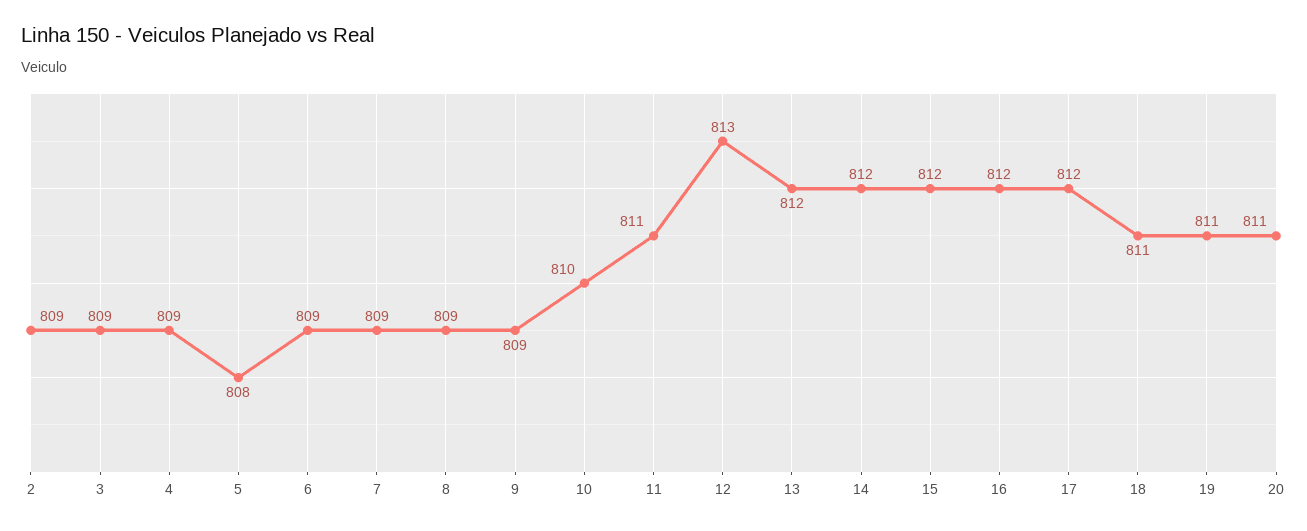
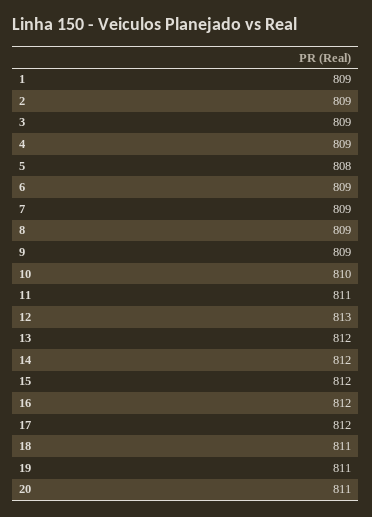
1: none -> 809

